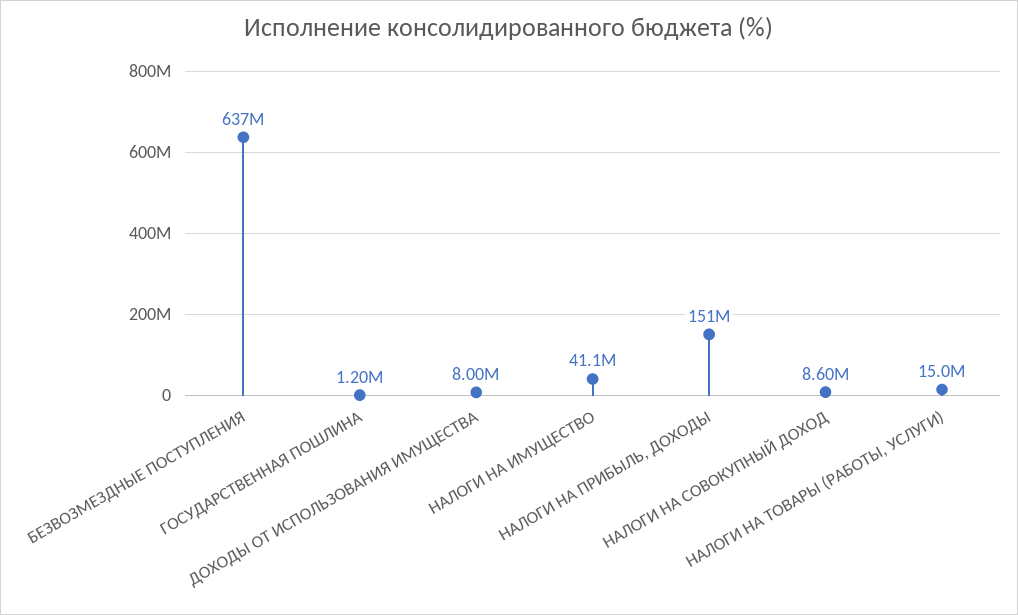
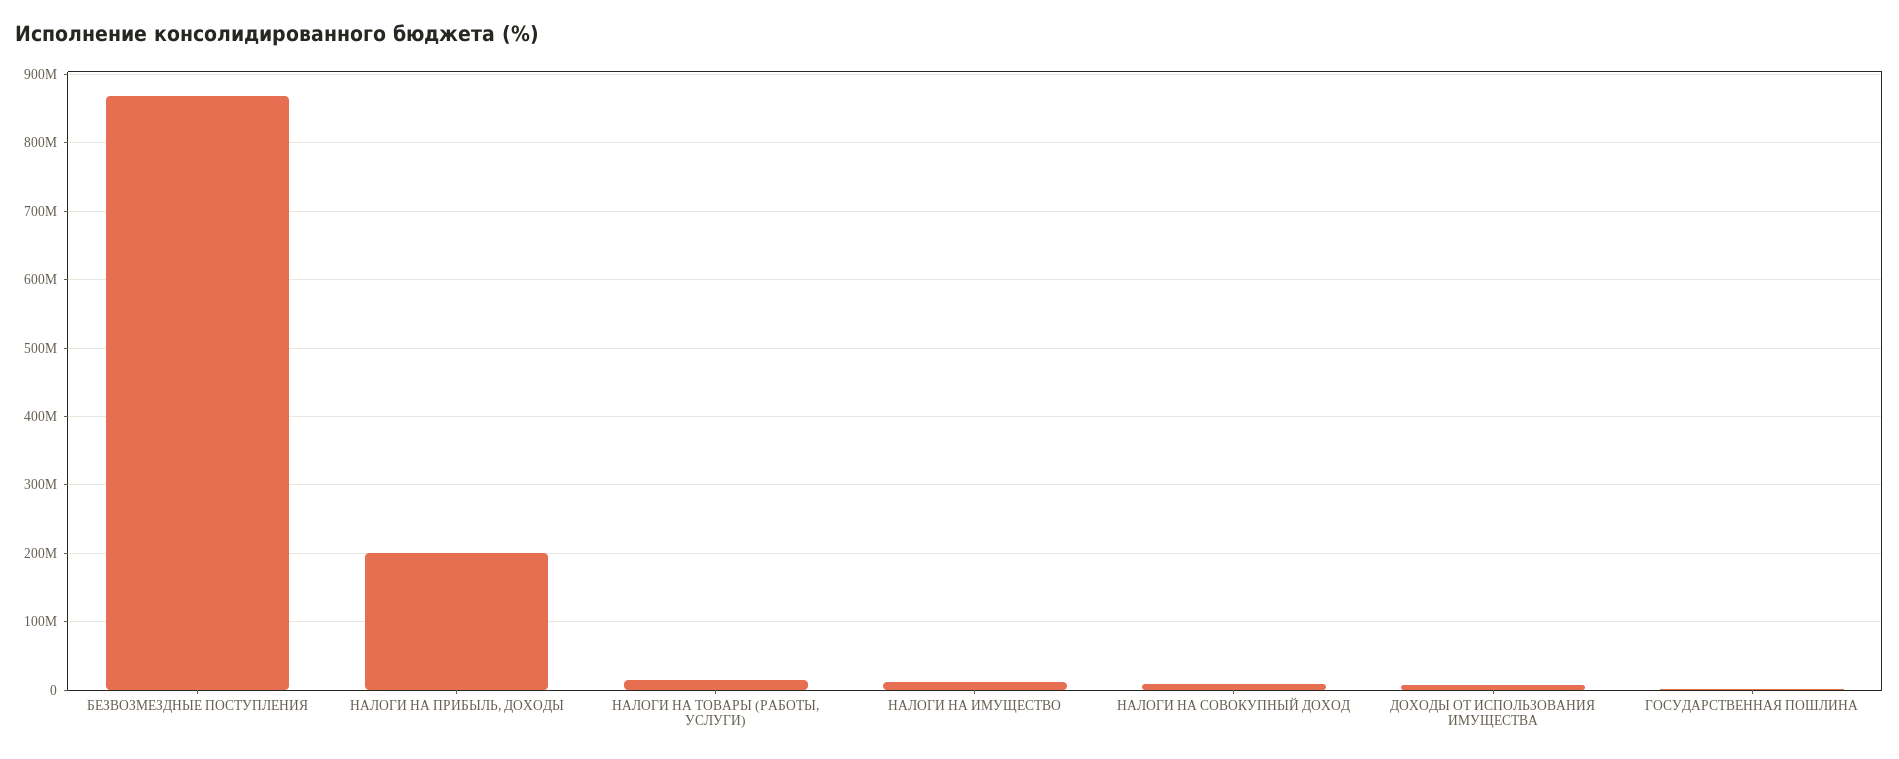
БЕЗВОЗМЕЗДНЫЕ ПОСТУПЛЕНИЯ: 637000000 -> 870000000
НАЛОГИ НА ИМУЩЕСТВО: 41100000 -> 10000000
НАЛОГИ НА ПРИБЫЛЬ, ДОХОДЫ: 151000000 -> 200000000

